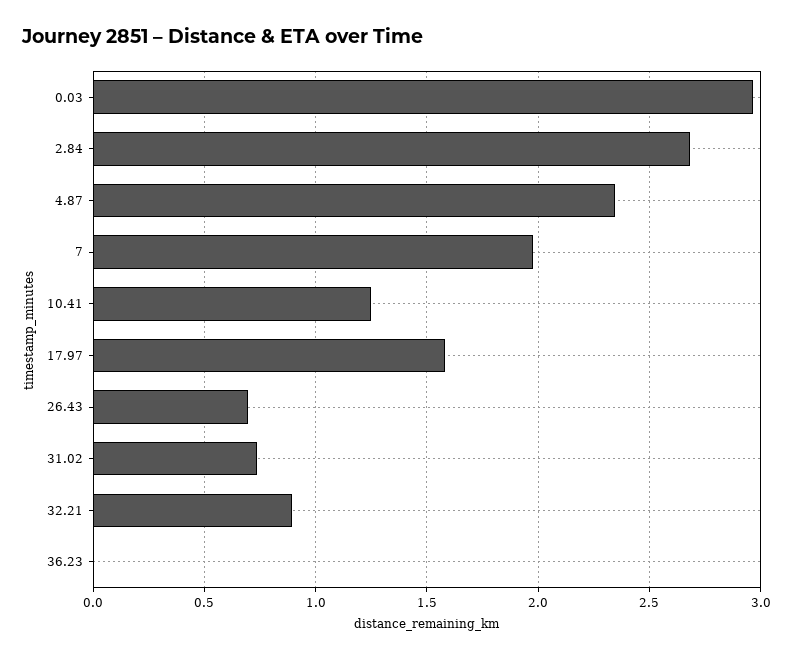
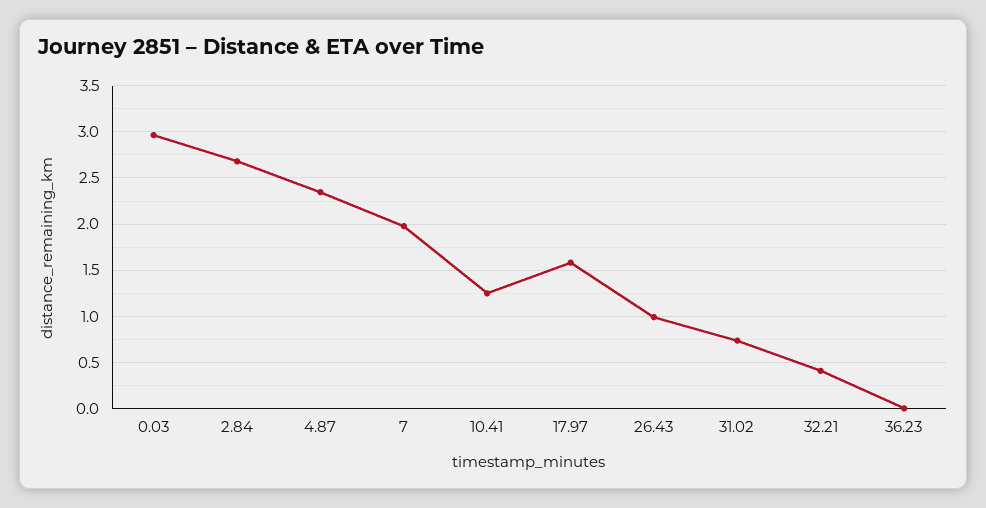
26.43: 0.7 -> 1
32.21: 0.9 -> 0.4

